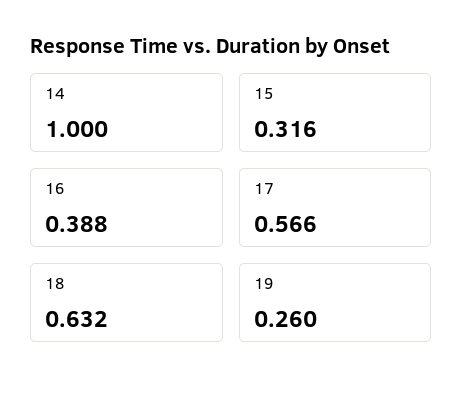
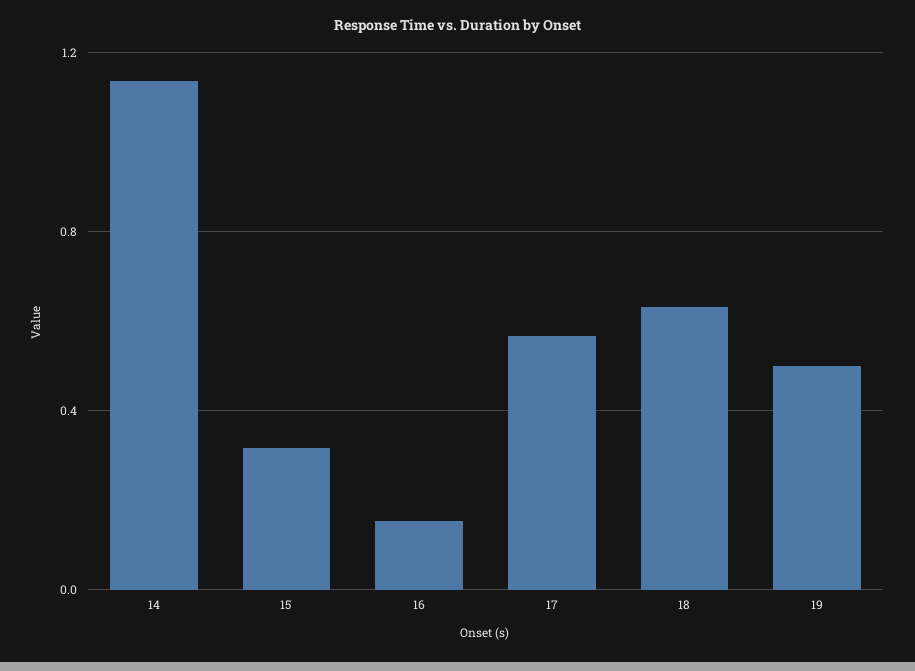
14: 1 -> 1.15
16: 0.388 -> 0.15
19: 0.26 -> 0.5

